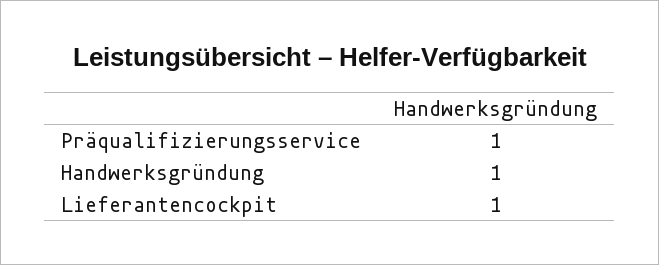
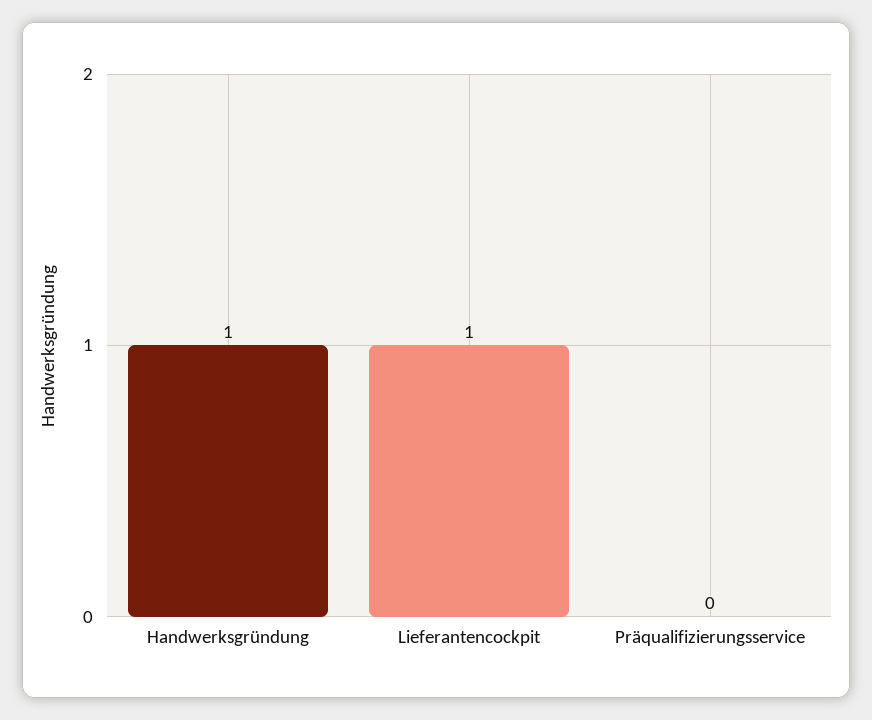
Präqualifizierungsservice: 1 -> 0

